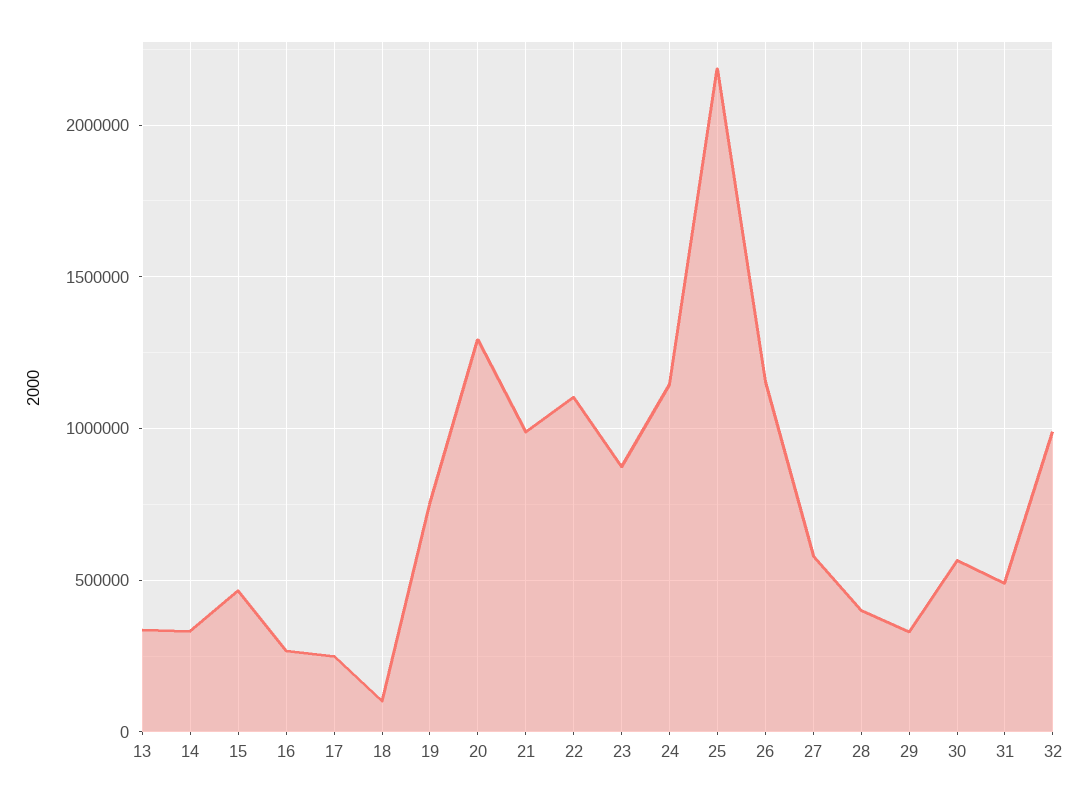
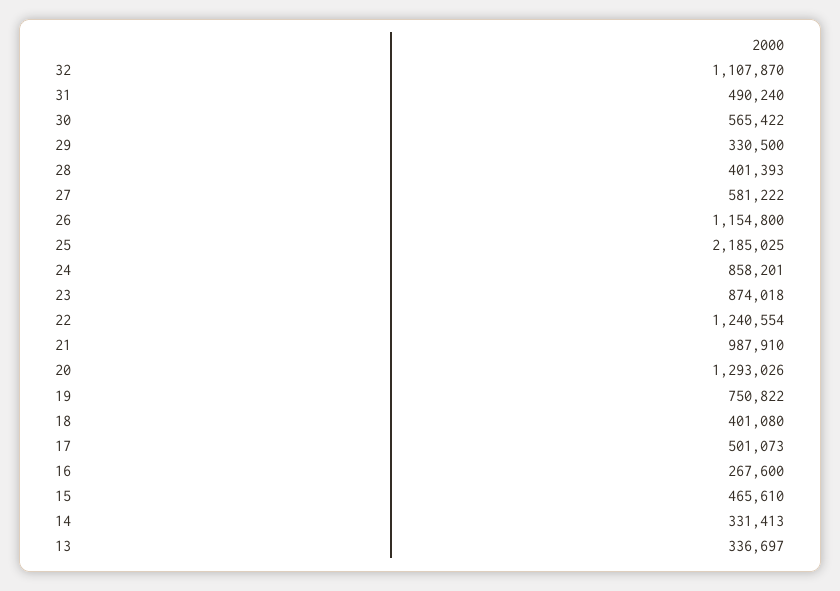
17: 250000 -> 501073
18: 100000 -> 401080
22: 1100000 -> 1240554
24: 1150000 -> 858201
32: 1000000 -> 1107870

